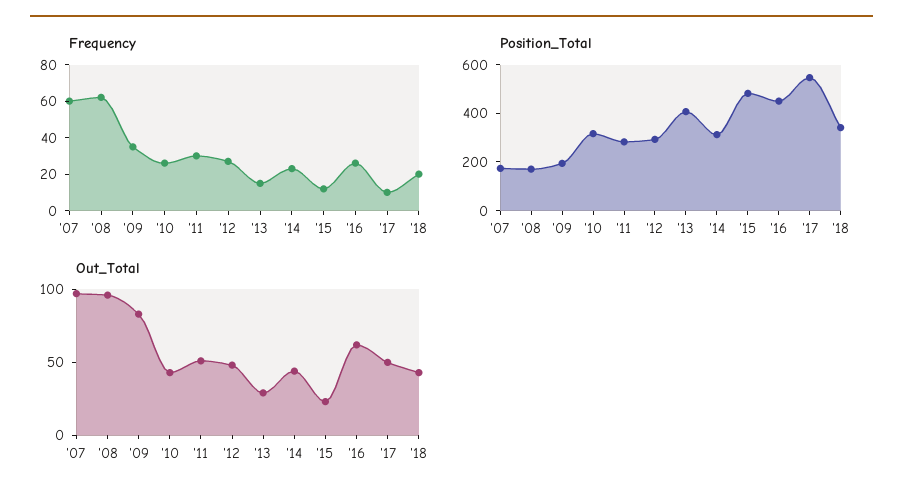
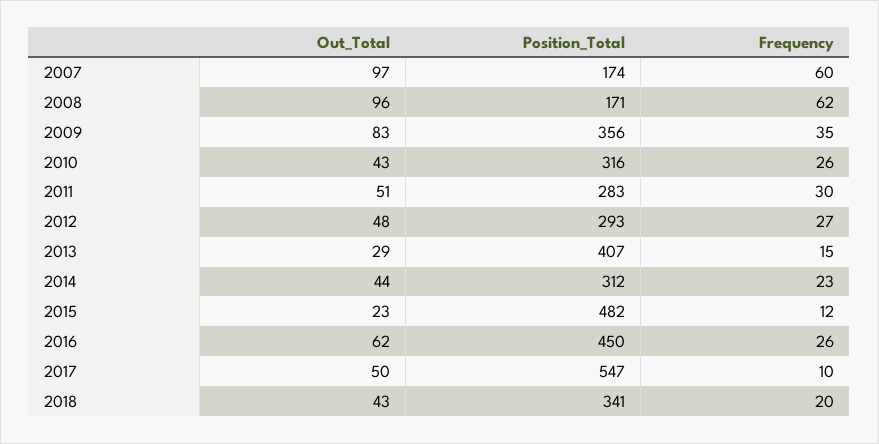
Position_Total, '09: 200 -> 356

